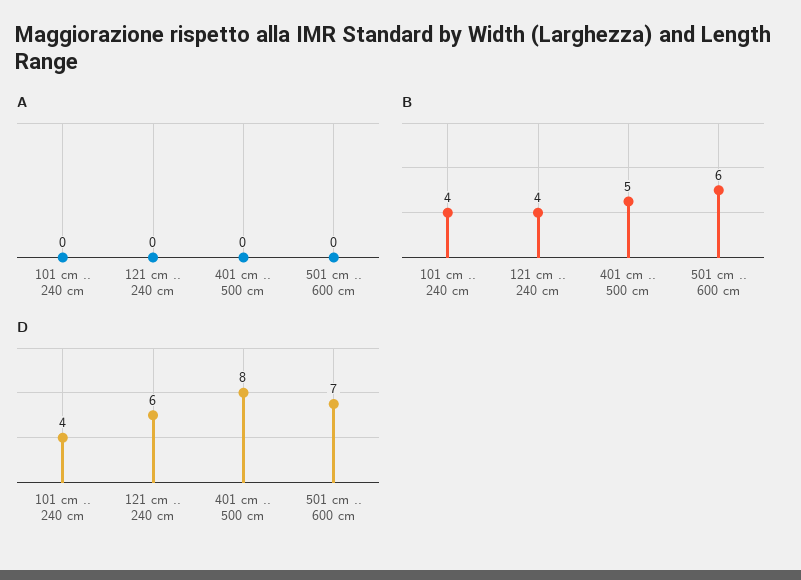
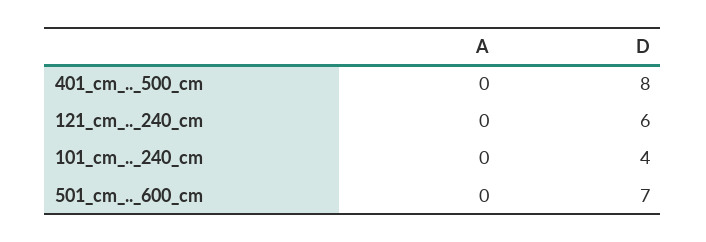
B, 101 cm .. 240 cm: 4 -> none
B, 121 cm .. 240 cm: 4 -> none
B, 401 cm .. 500 cm: 5 -> none
B, 501 cm .. 600 cm: 6 -> none

